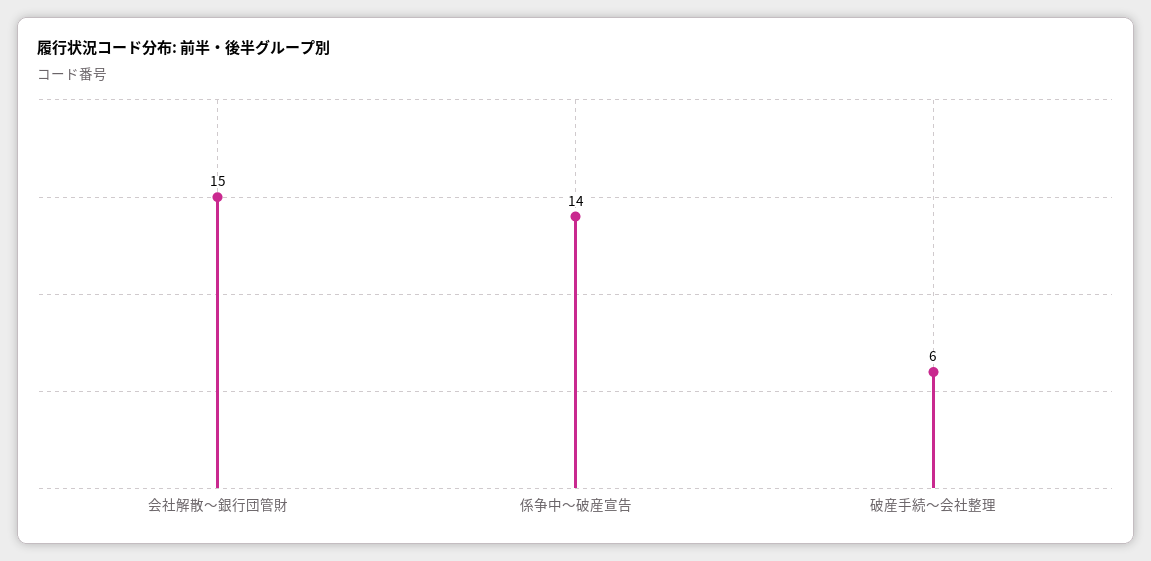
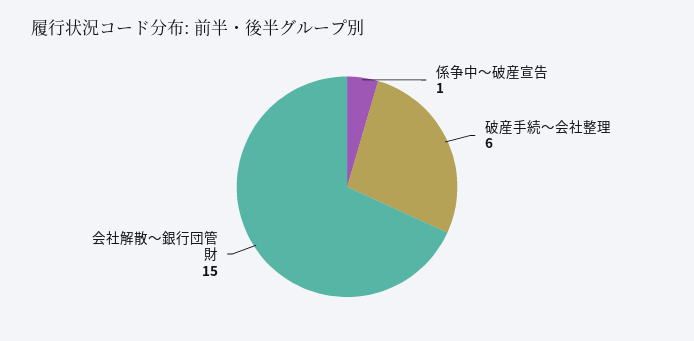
係争中〜破産宣告: 14 -> 1

